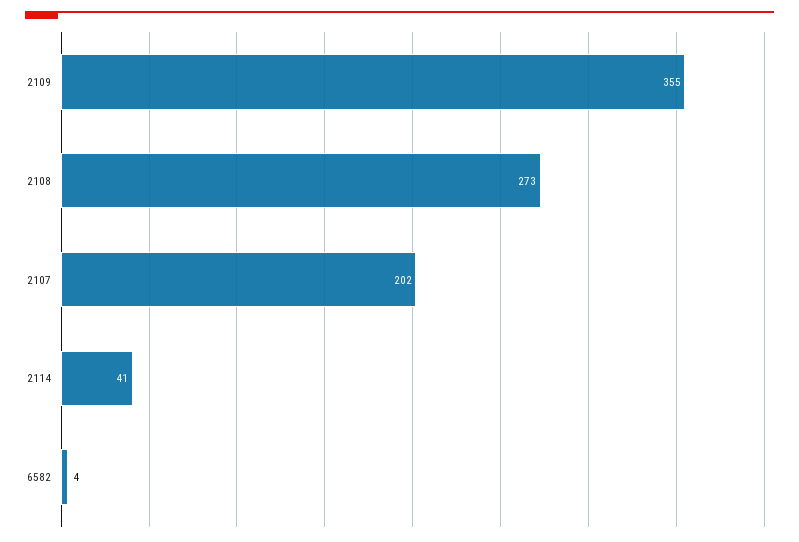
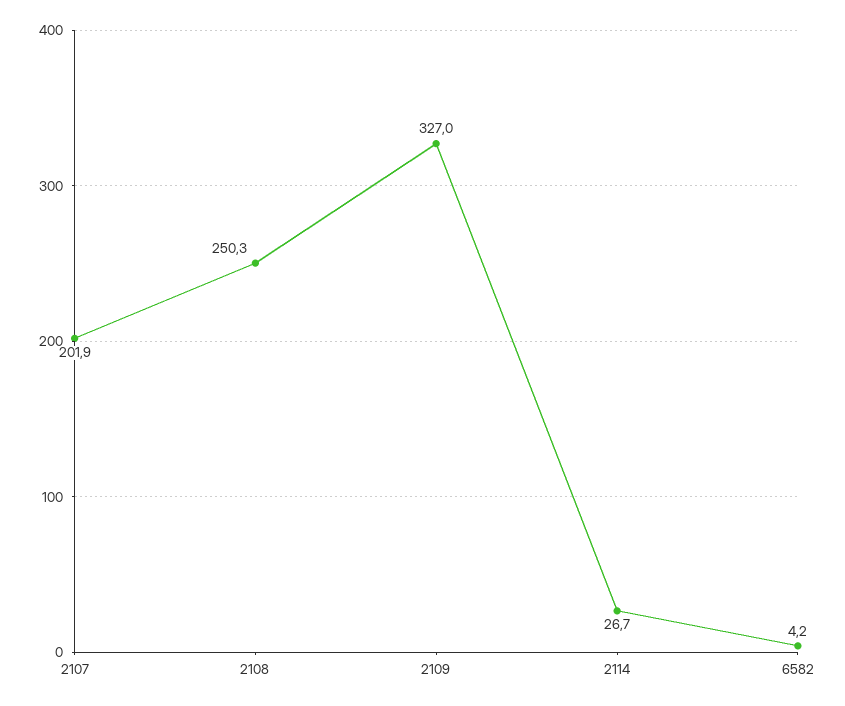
2109: 355 -> 327
2108: 273 -> 250.3
2114: 41 -> 26.7

